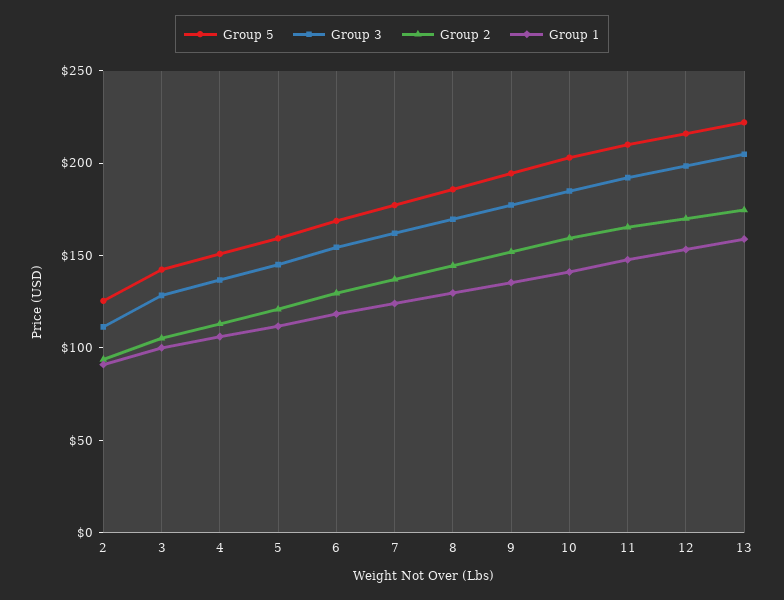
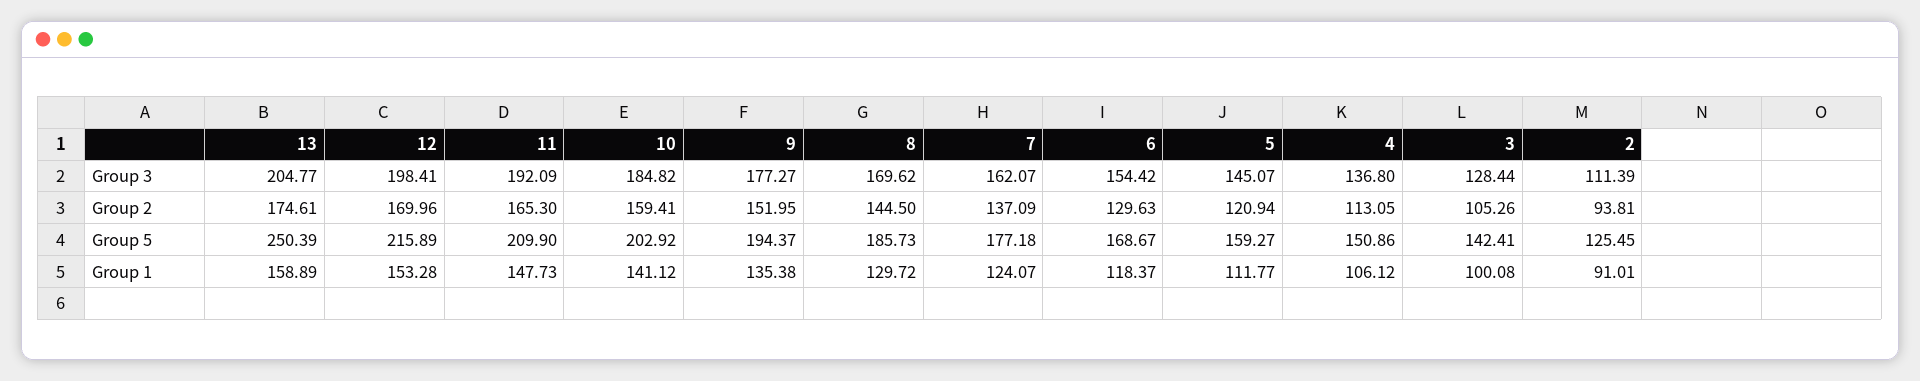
Group 5, 13: 220 -> 250.39

